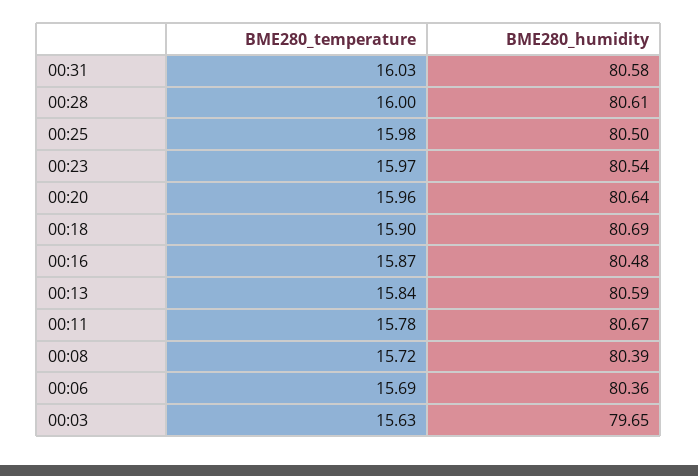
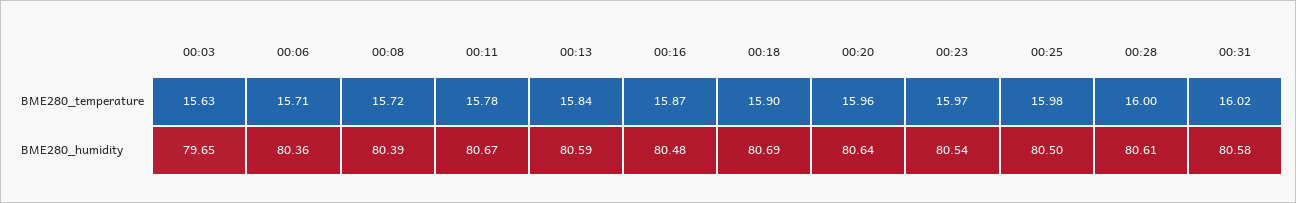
BME280_temperature, 00:31: 16.03 -> 16.02
BME280_temperature, 00:06: 15.69 -> 15.71

